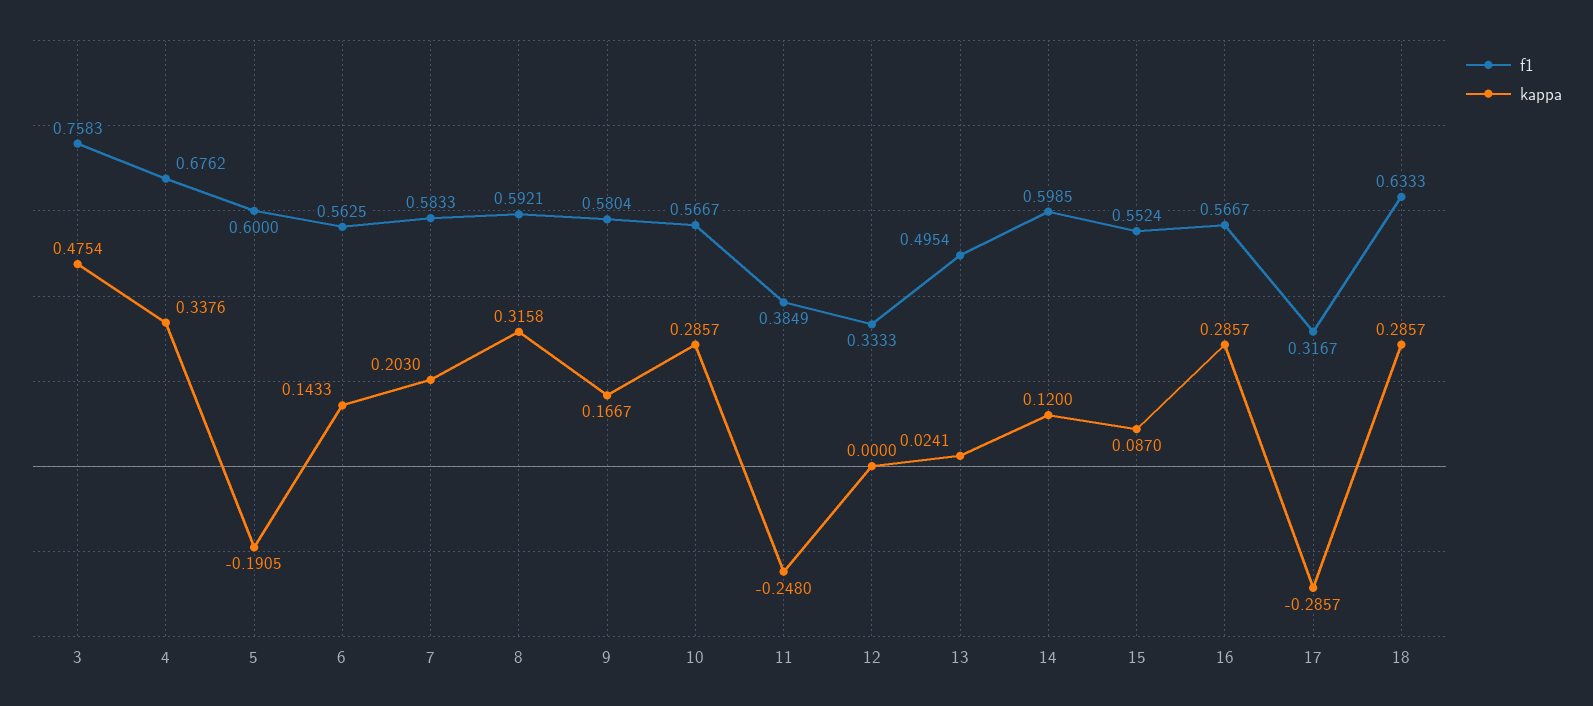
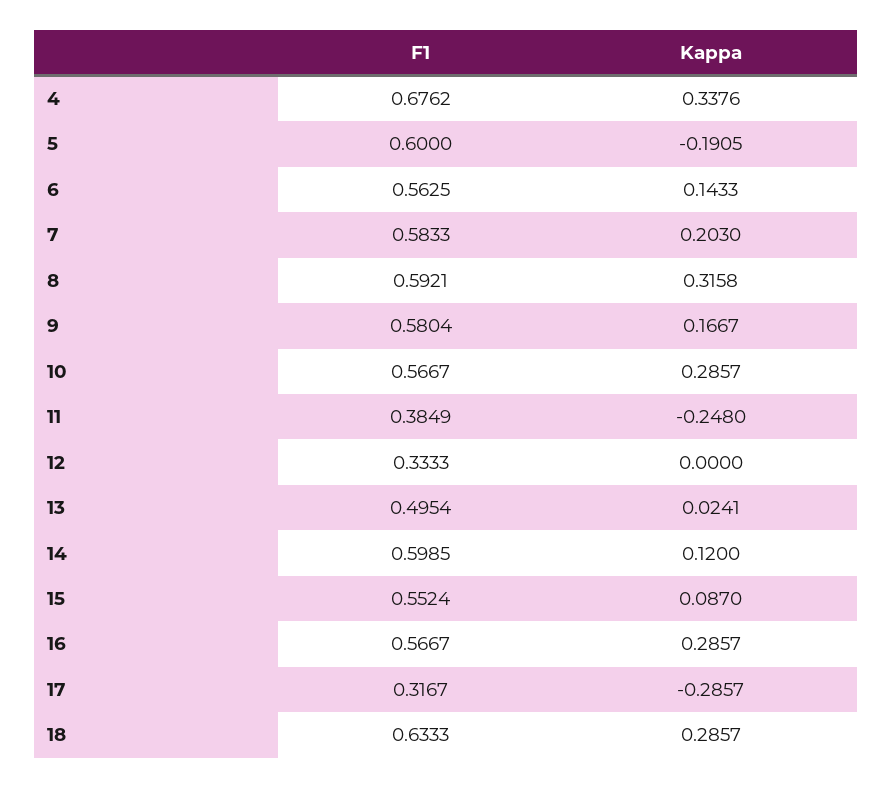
f1, 3: 0.7583 -> none
kappa, 3: 0.4754 -> none

